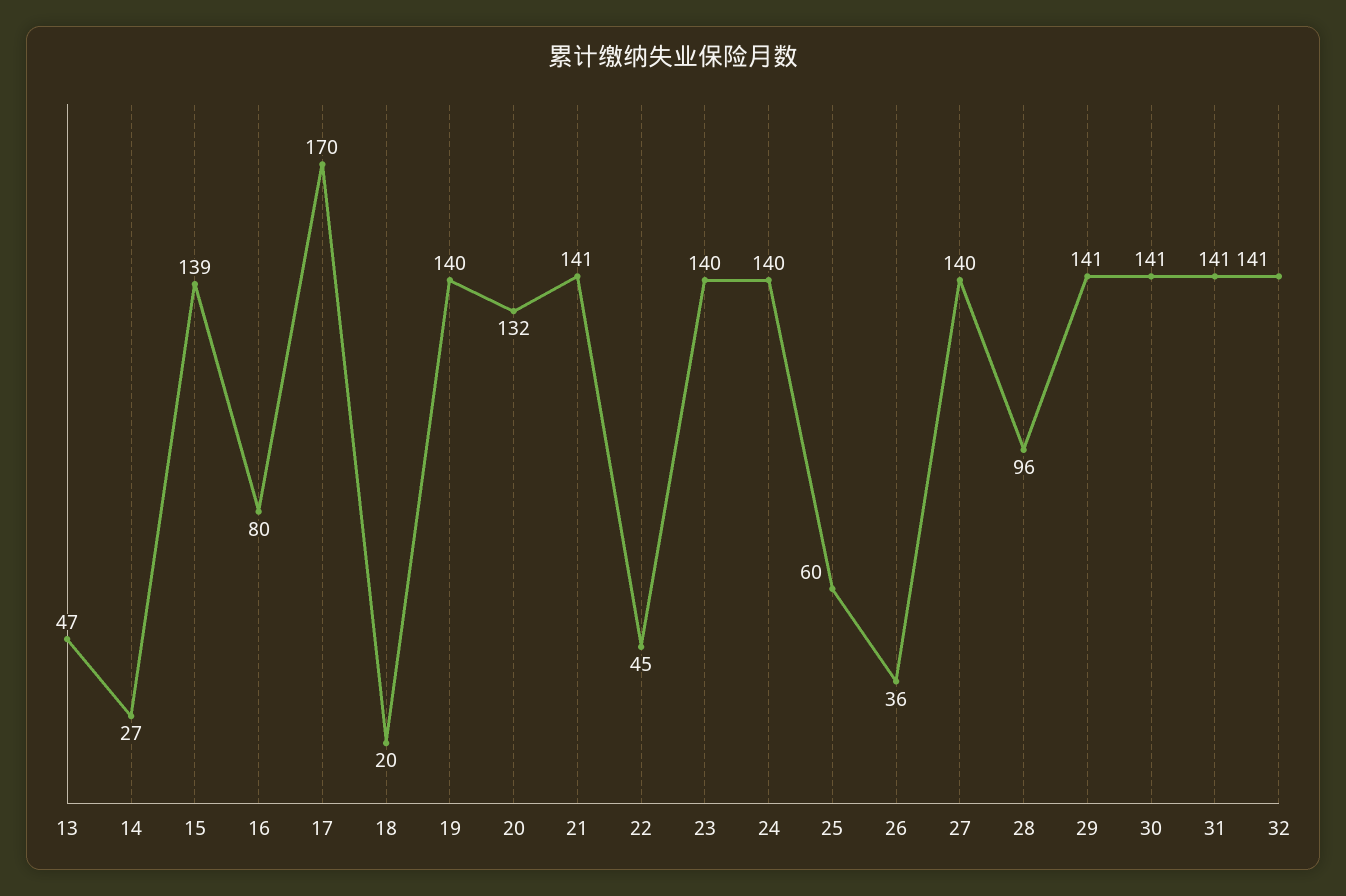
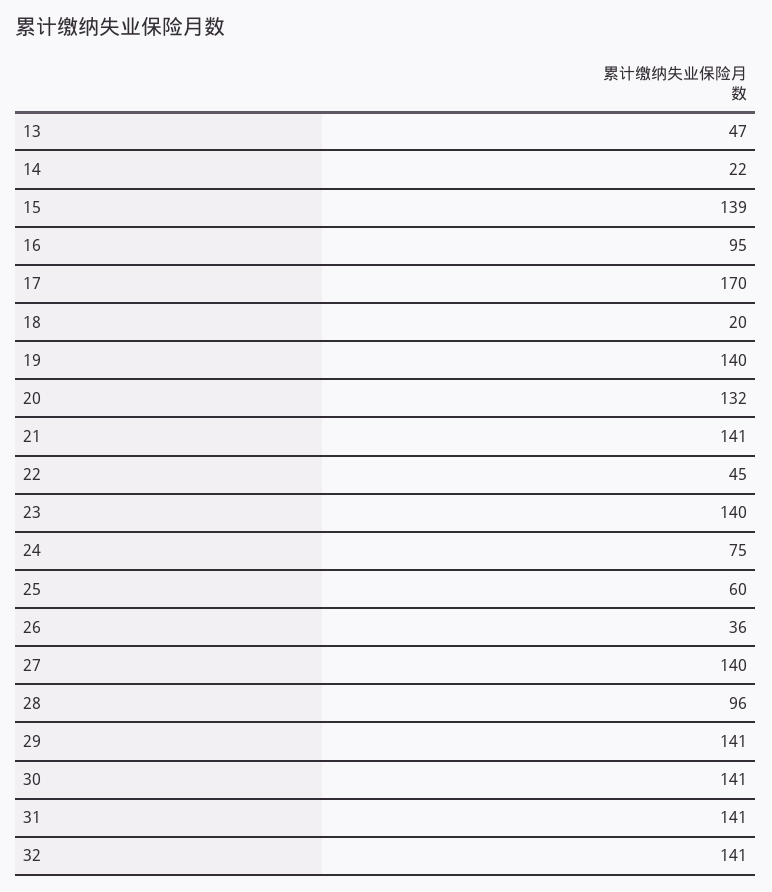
14: 27 -> 22
16: 80 -> 95
24: 140 -> 75

